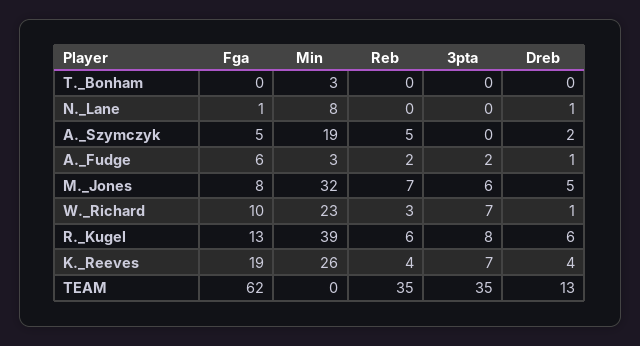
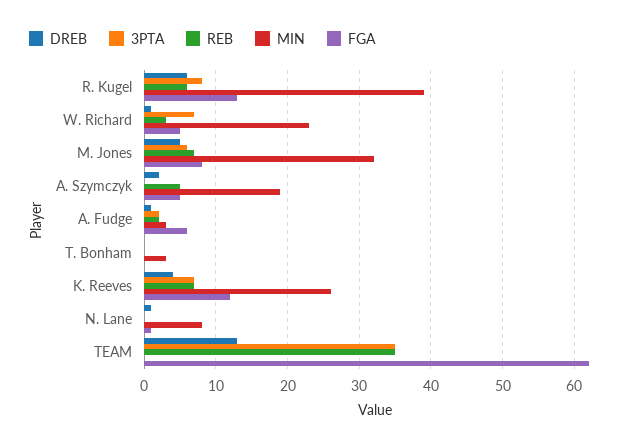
Fga, W._Richard: 10 -> 5
Fga, K._Reeves: 19 -> 12
Reb, K._Reeves: 4 -> 7

